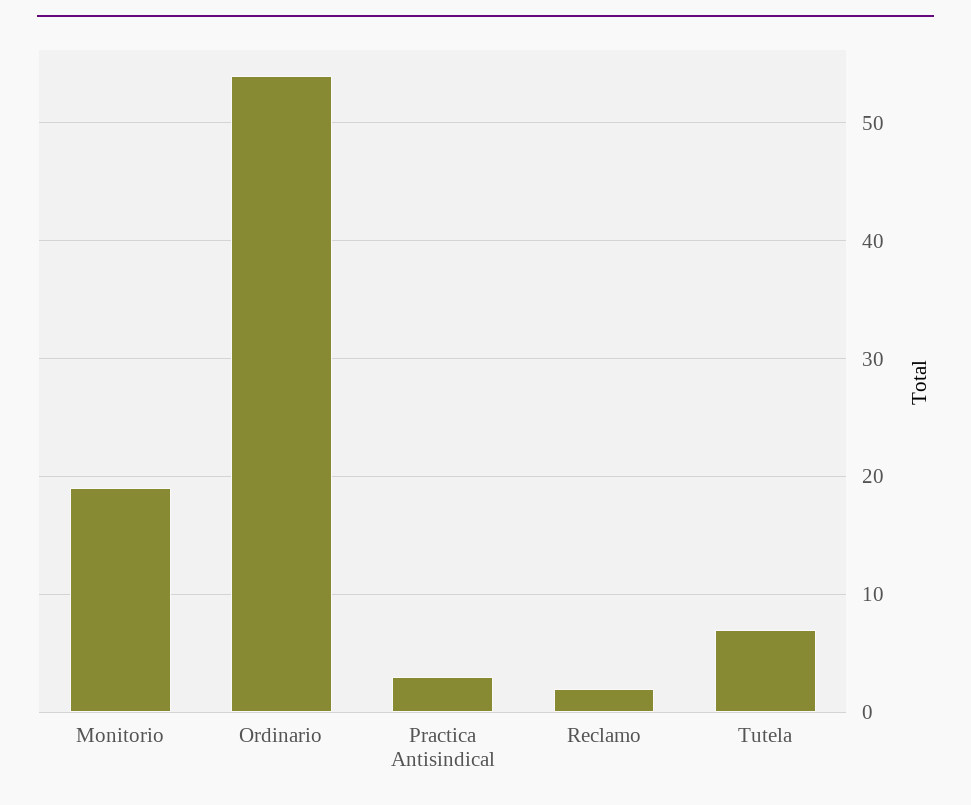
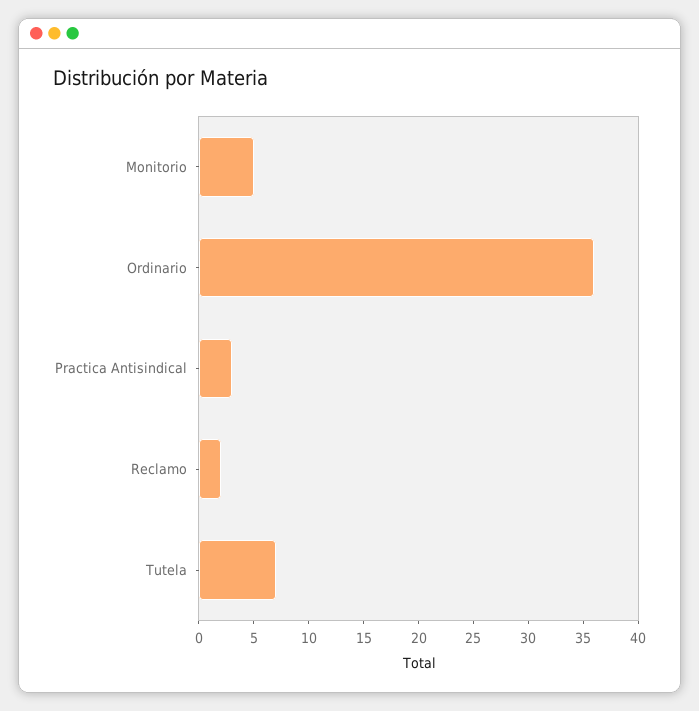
Monitorio: 19 -> 5
Ordinario: 54 -> 36

